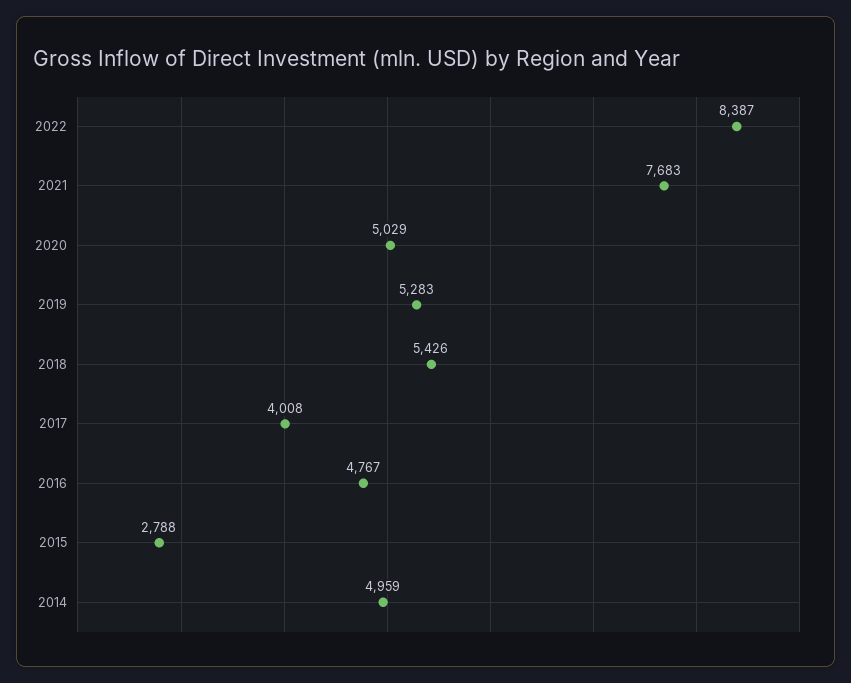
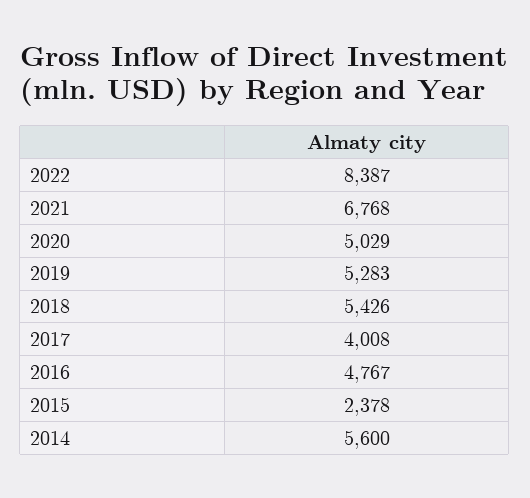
2021: 7683 -> 6768
2015: 2788 -> 2378
2014: 4959 -> 5600

